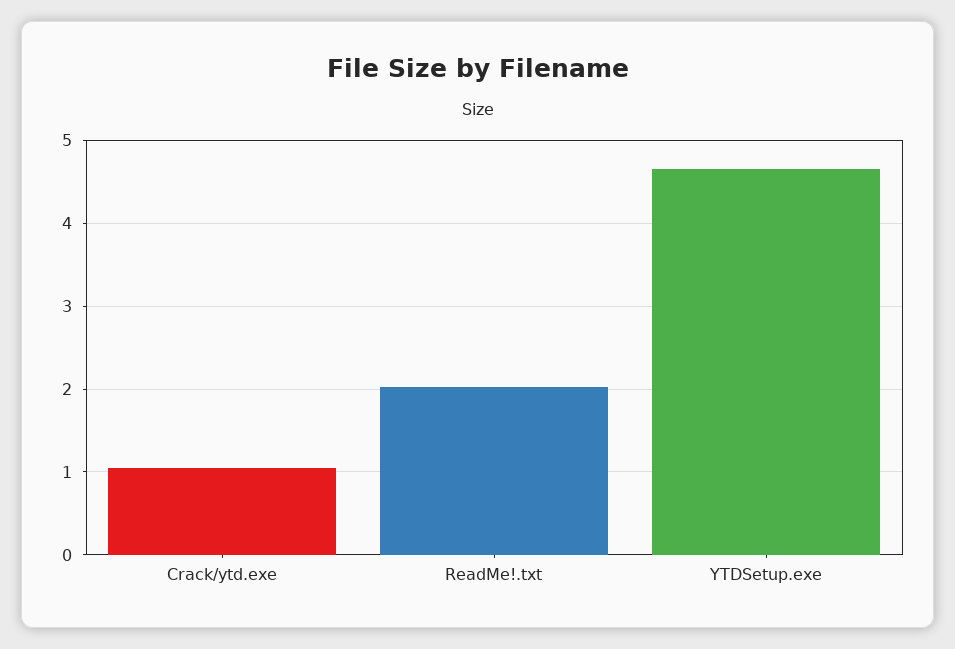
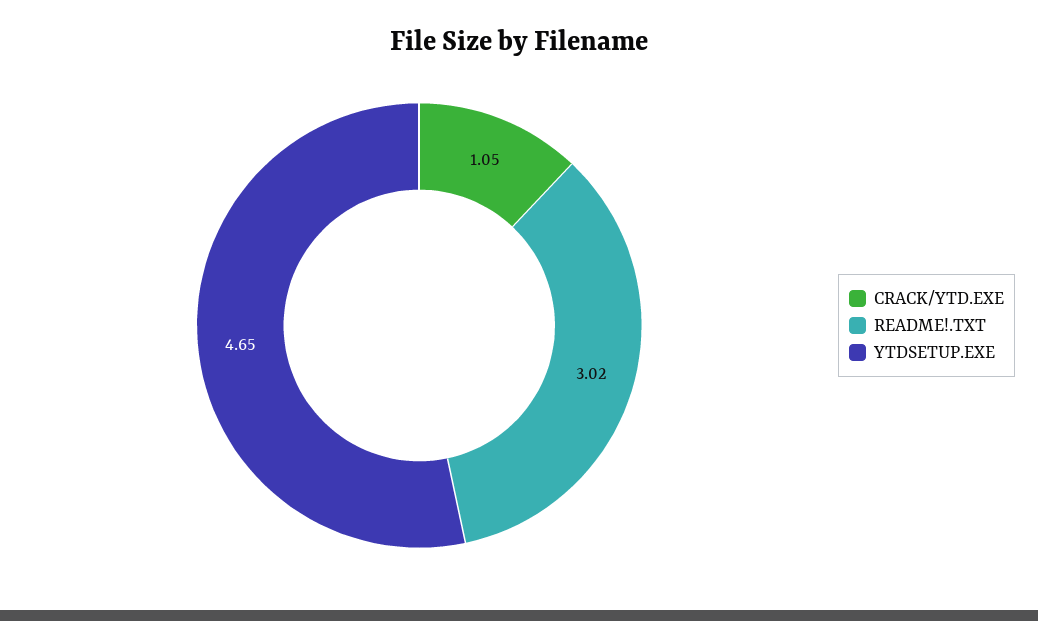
ReadMe!.txt: 2 -> 3.02

